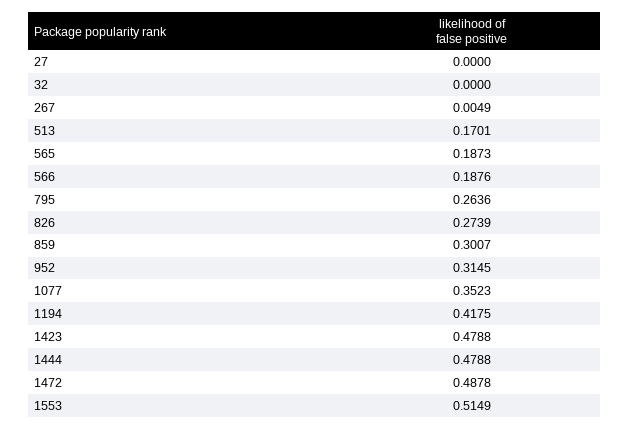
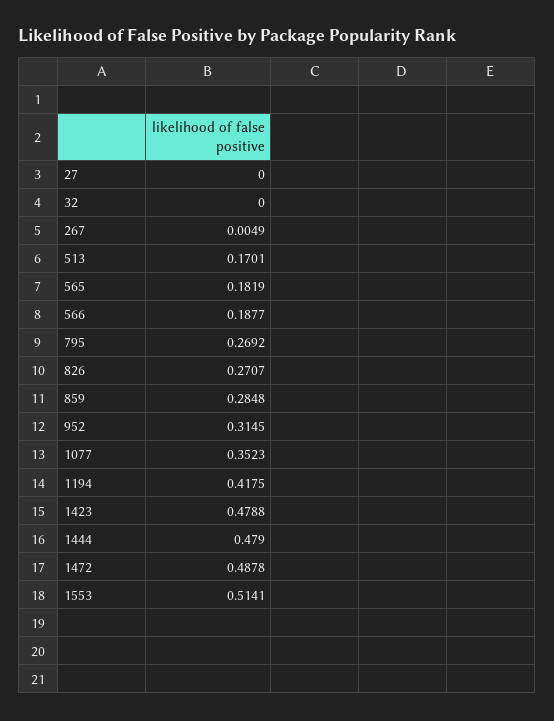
565: 0.1873 -> 0.1819
566: 0.1876 -> 0.1877
795: 0.2636 -> 0.2692
826: 0.2739 -> 0.2707
859: 0.3007 -> 0.2848
1444: 0.4788 -> 0.479
1553: 0.5149 -> 0.5141

